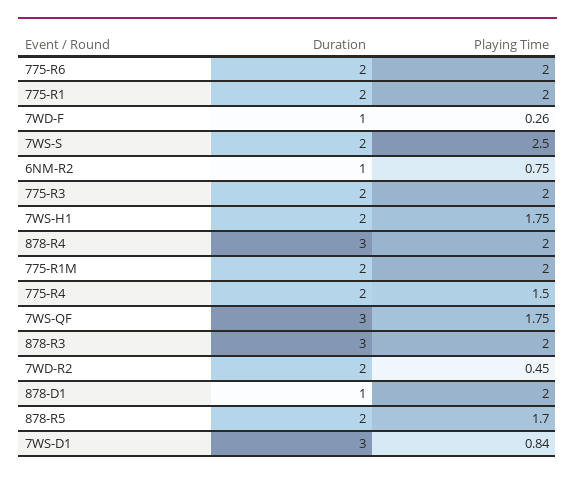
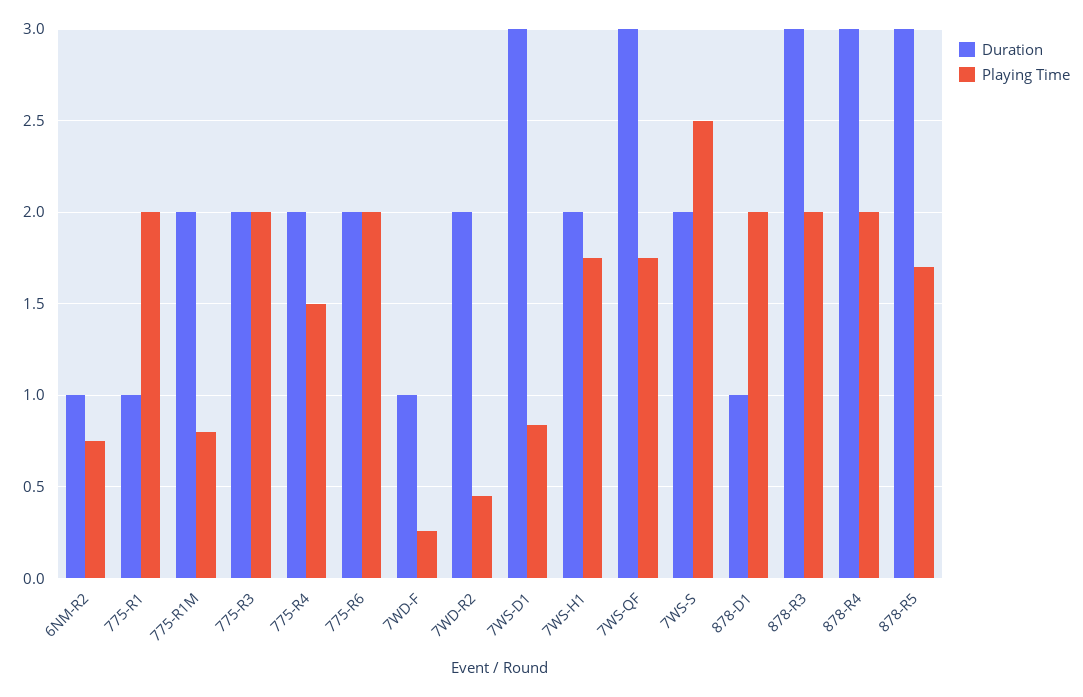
Duration, 775-R1: 2 -> 1
Playing Time, 775-R1M: 2 -> 0.8
Duration, 878-R5: 2 -> 3

